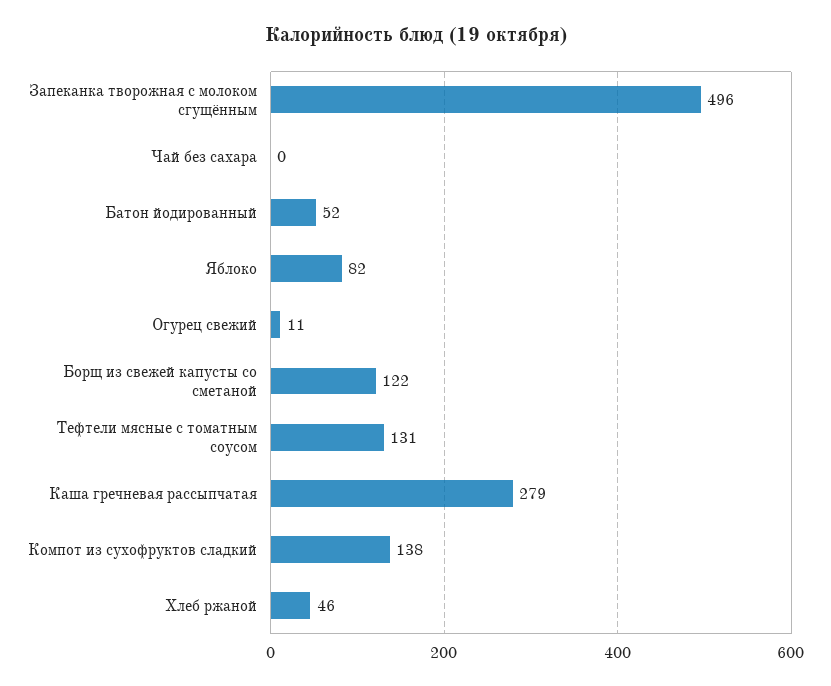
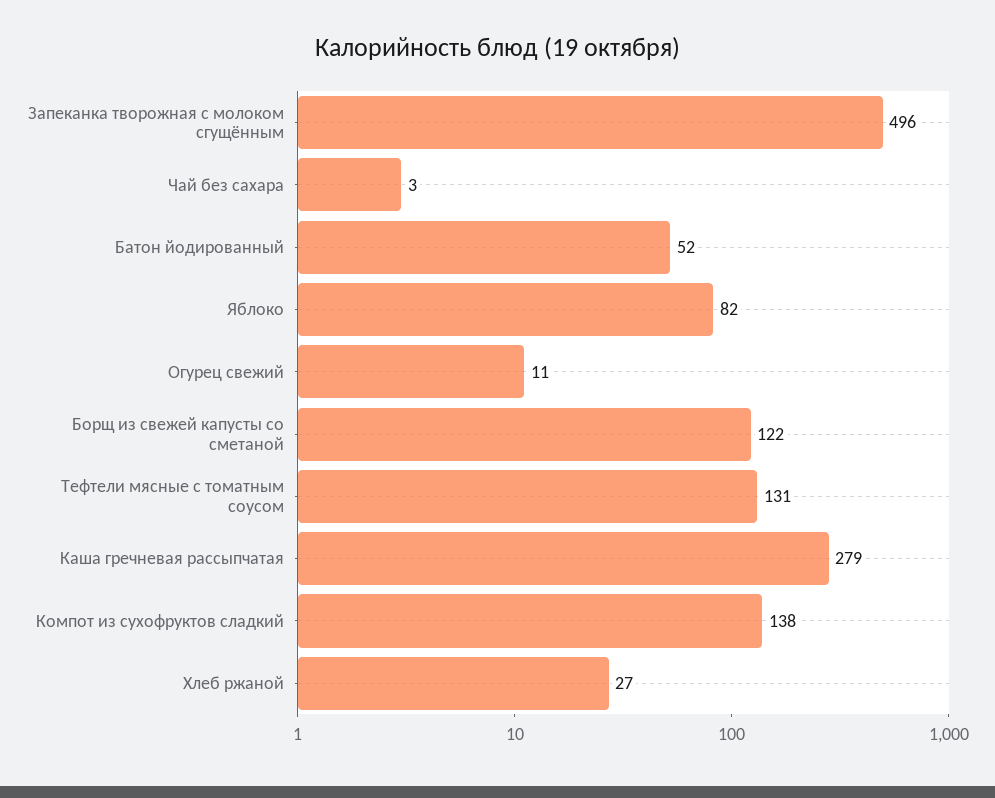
Чай без сахара: 0 -> 3
Хлеб ржаной: 46 -> 27

